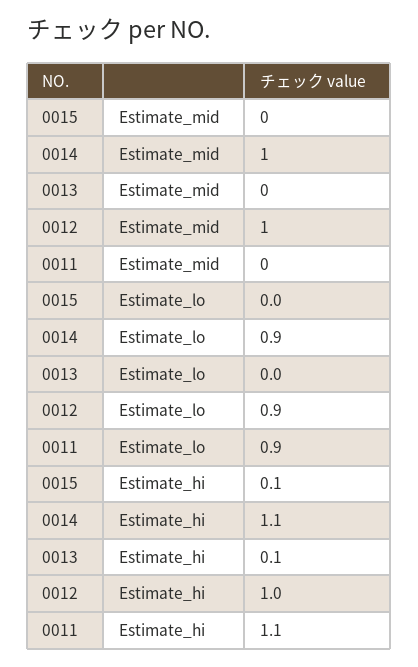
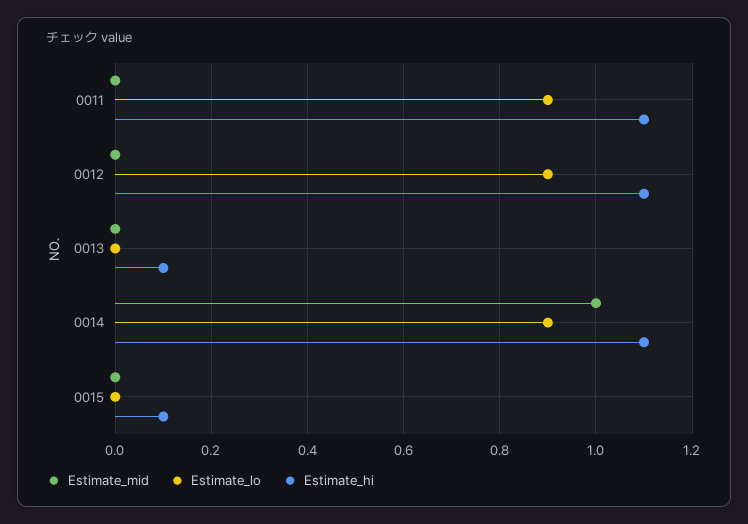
Estimate_mid, 0012: 1 -> 0
Estimate_hi, 0012: 1 -> 1.1

